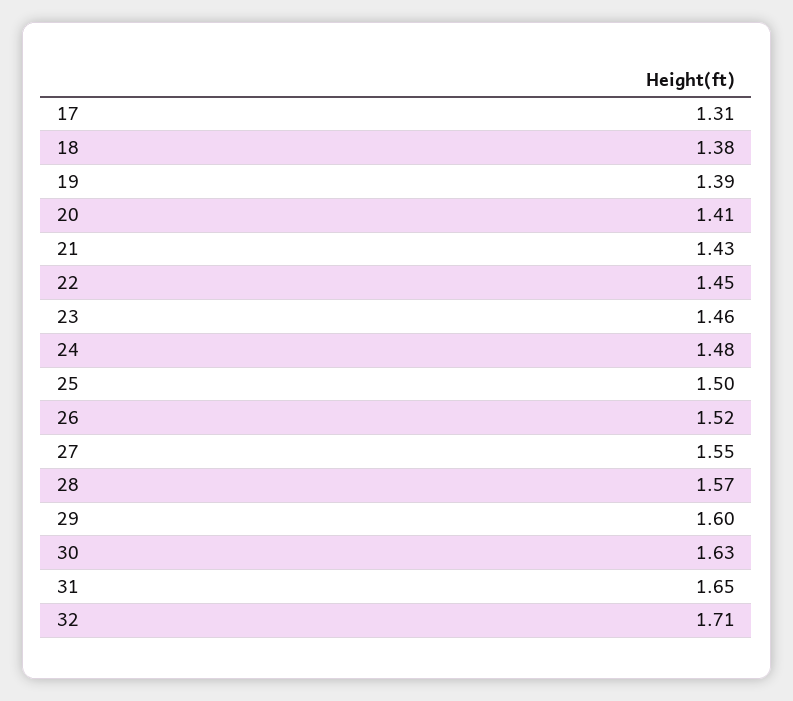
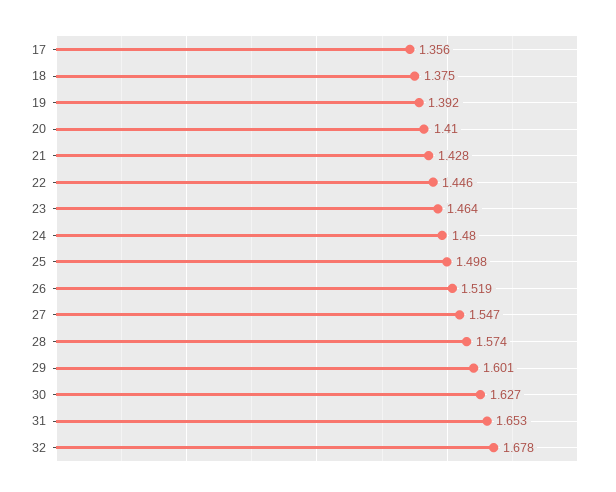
17: 1.31 -> 1.356
32: 1.71 -> 1.678

